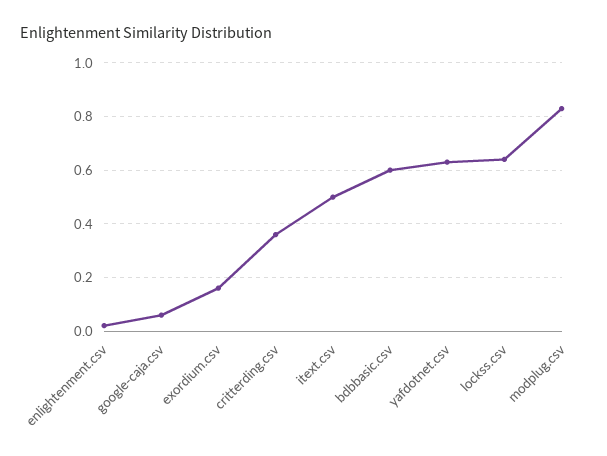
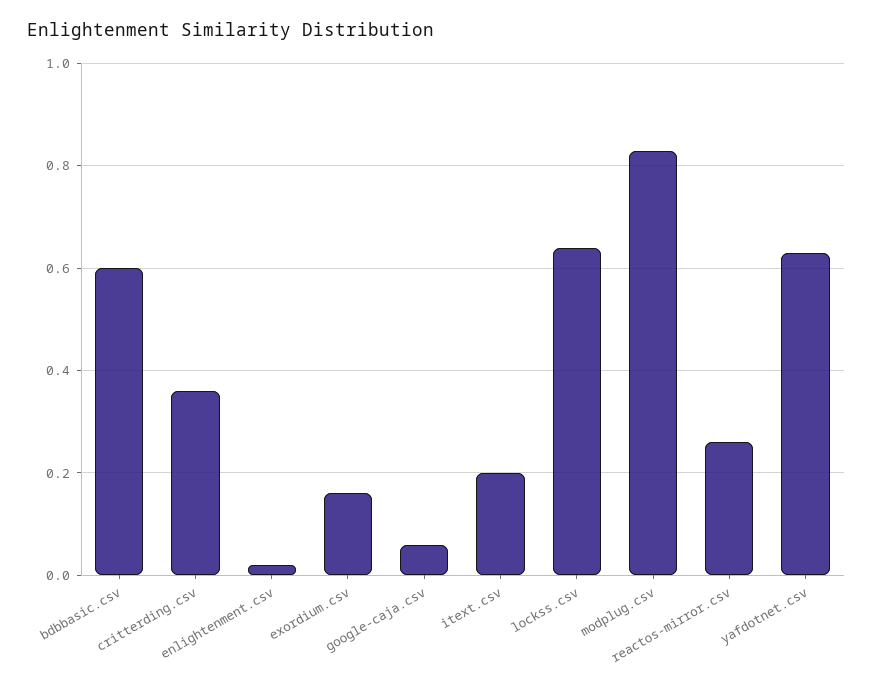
itext.csv: 0.5 -> 0.2
reactos-mirror.csv: none -> 0.25

